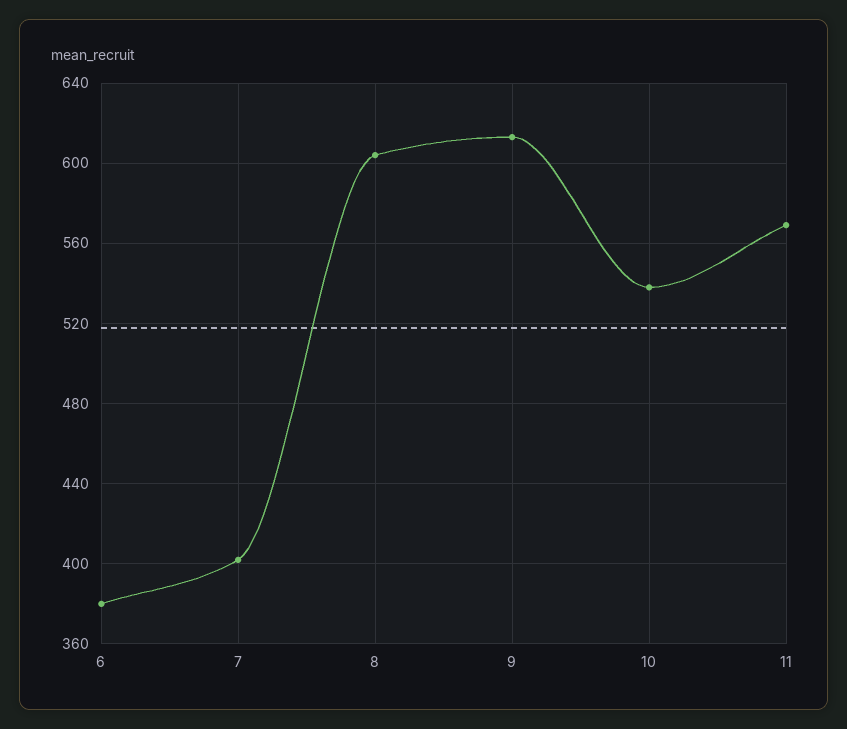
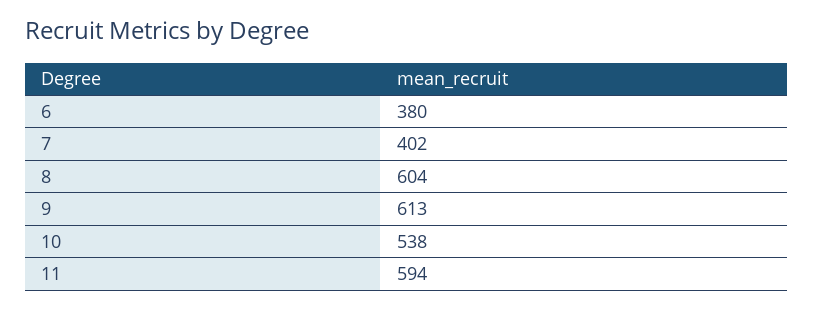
11: 570 -> 594

